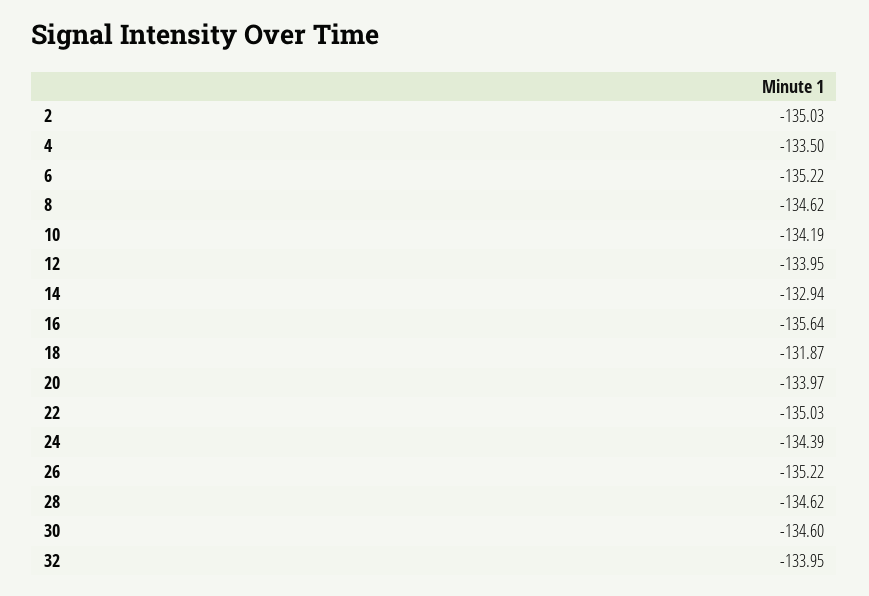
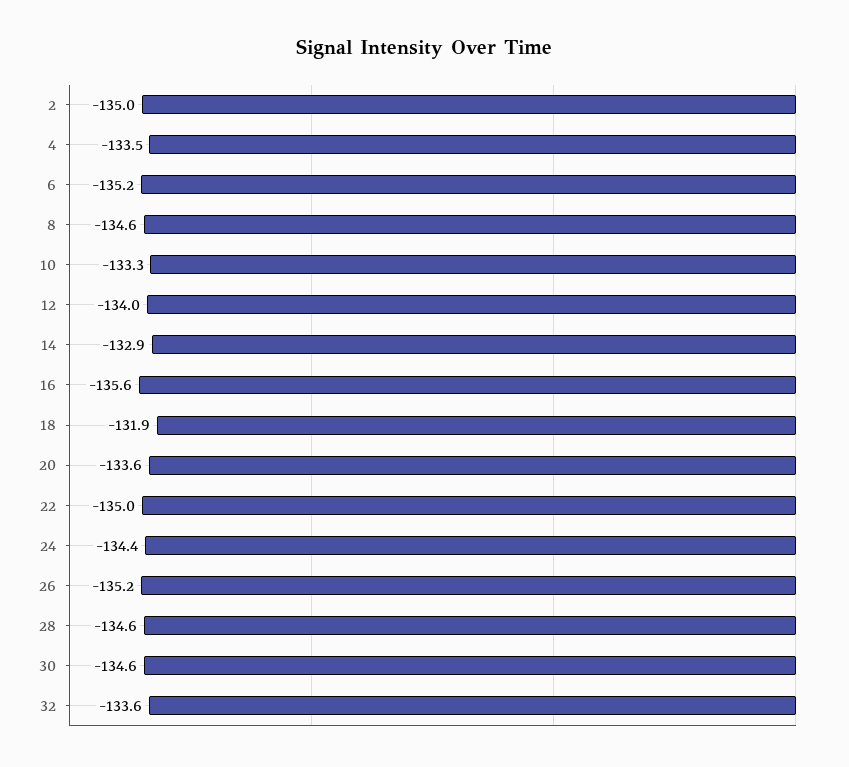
10: -134.19 -> -133.3
20: -133.97 -> -133.6
32: -133.95 -> -133.6

